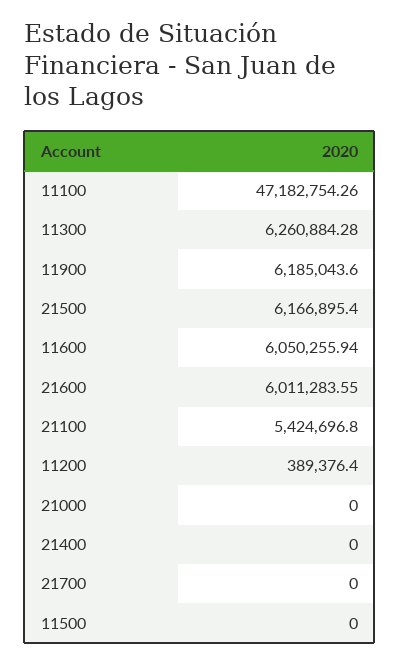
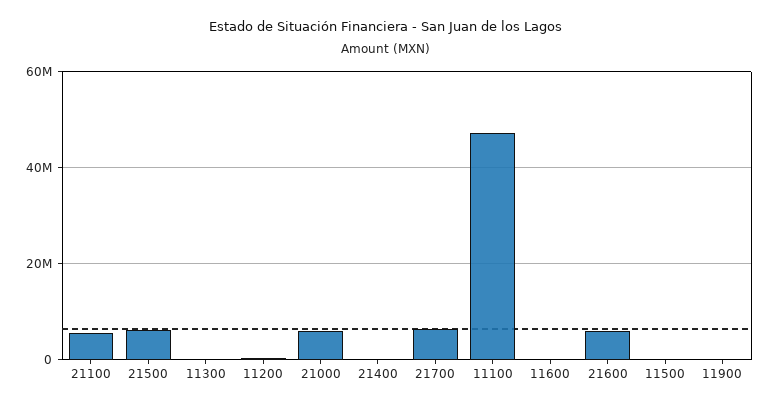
11300: 6260884.28 -> 0
11900: 6185043.6 -> 0
11600: 6050255.94 -> 0
21000: 0 -> 6000000
21700: 0 -> 6000000

